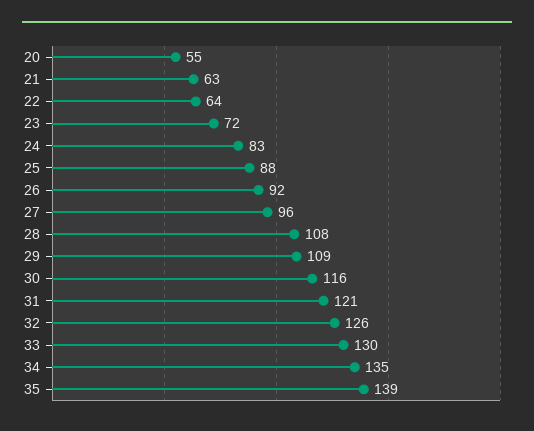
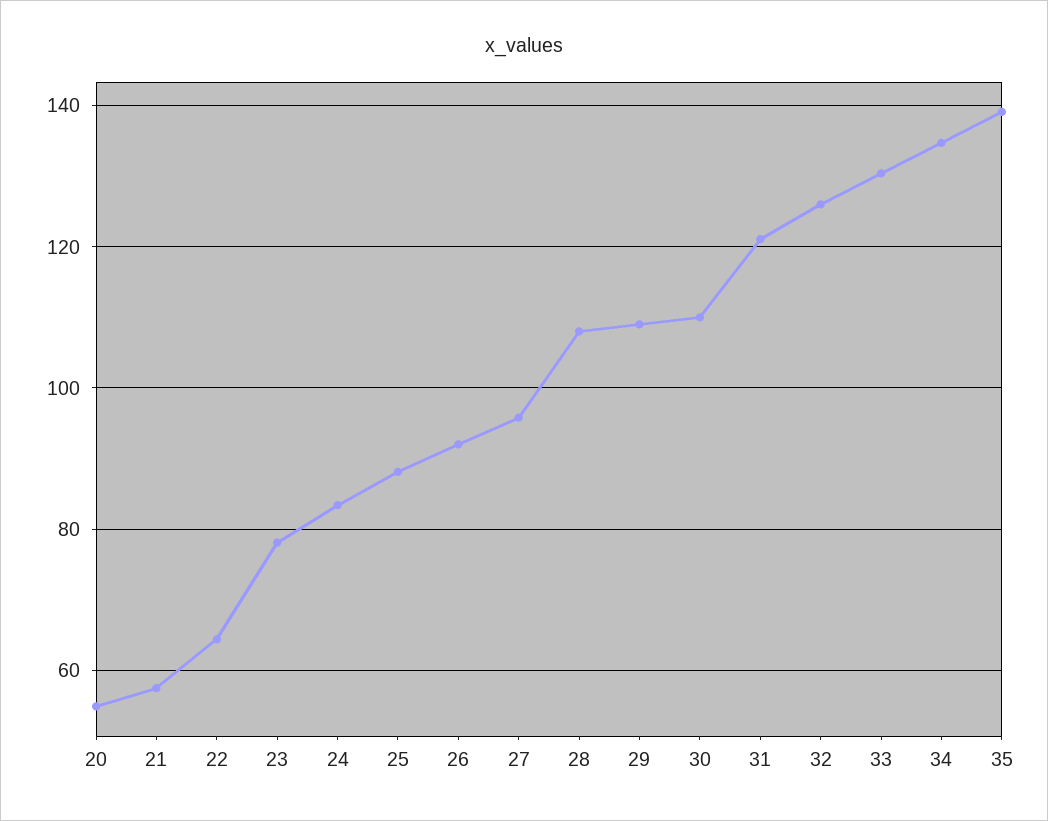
21: 63 -> 58
23: 72 -> 78
30: 116 -> 110

